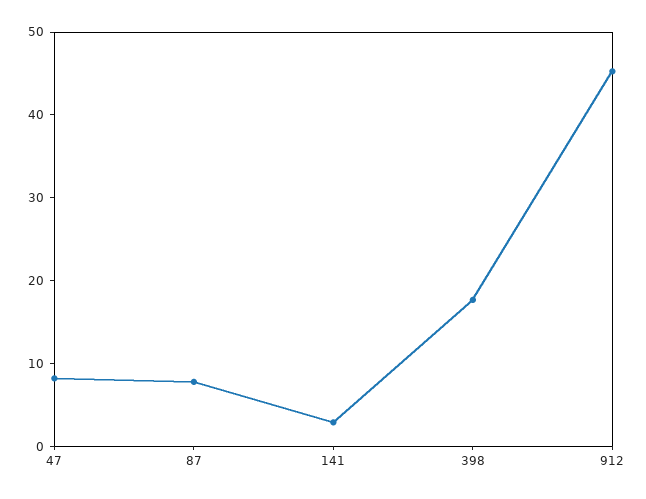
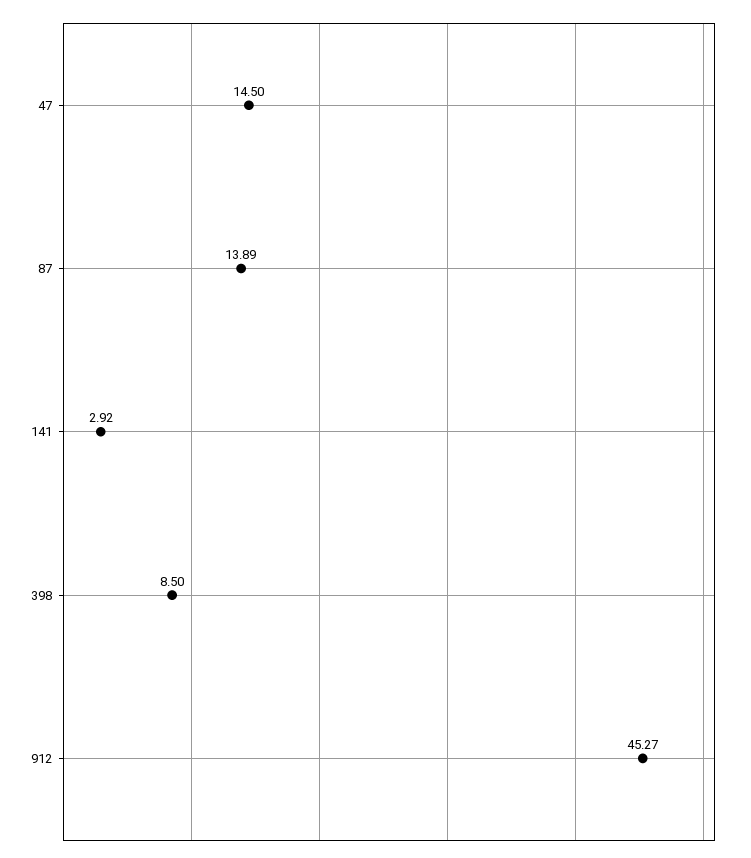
47: 8 -> 14.5
87: 8 -> 13.89
398: 18 -> 8.5

